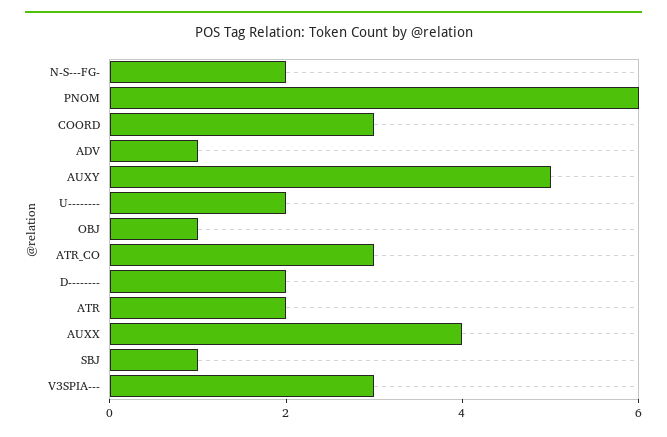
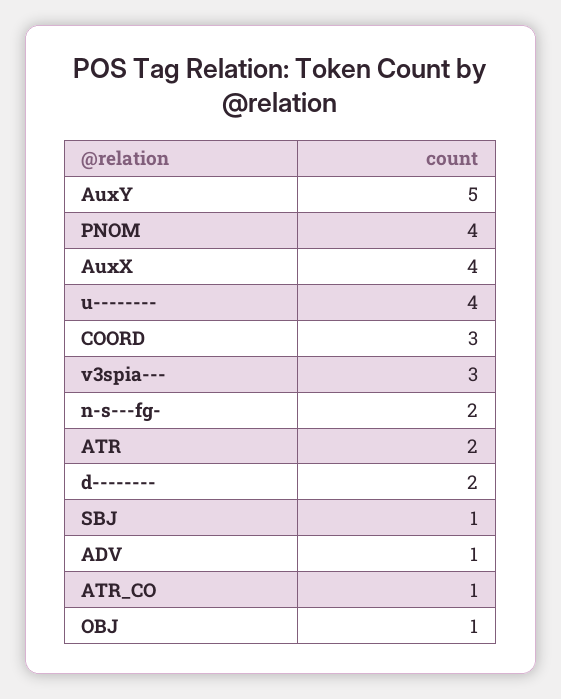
PNOM: 6 -> 4
U--------: 2 -> 4
ATR_CO: 3 -> 1

